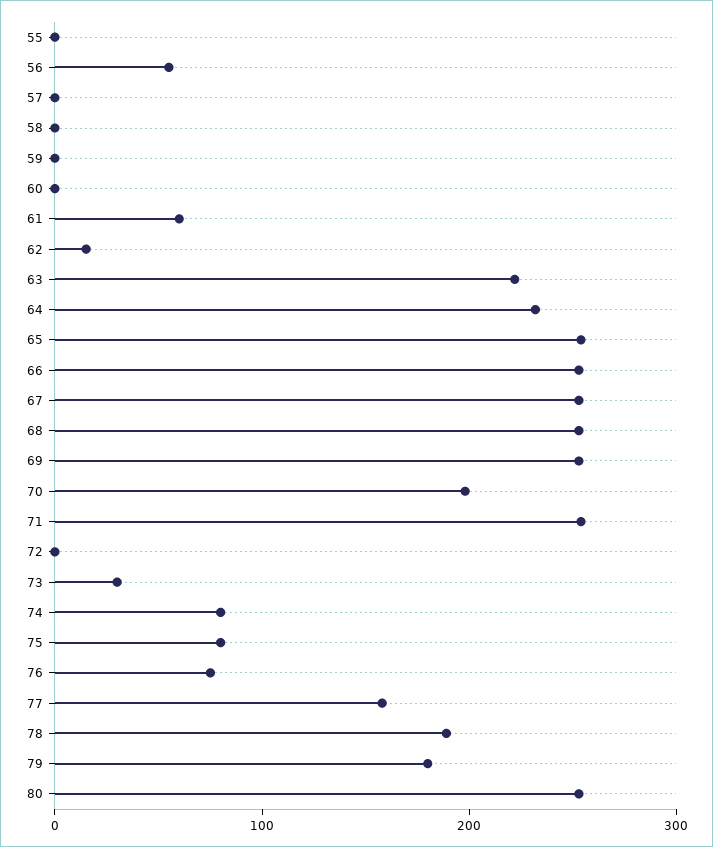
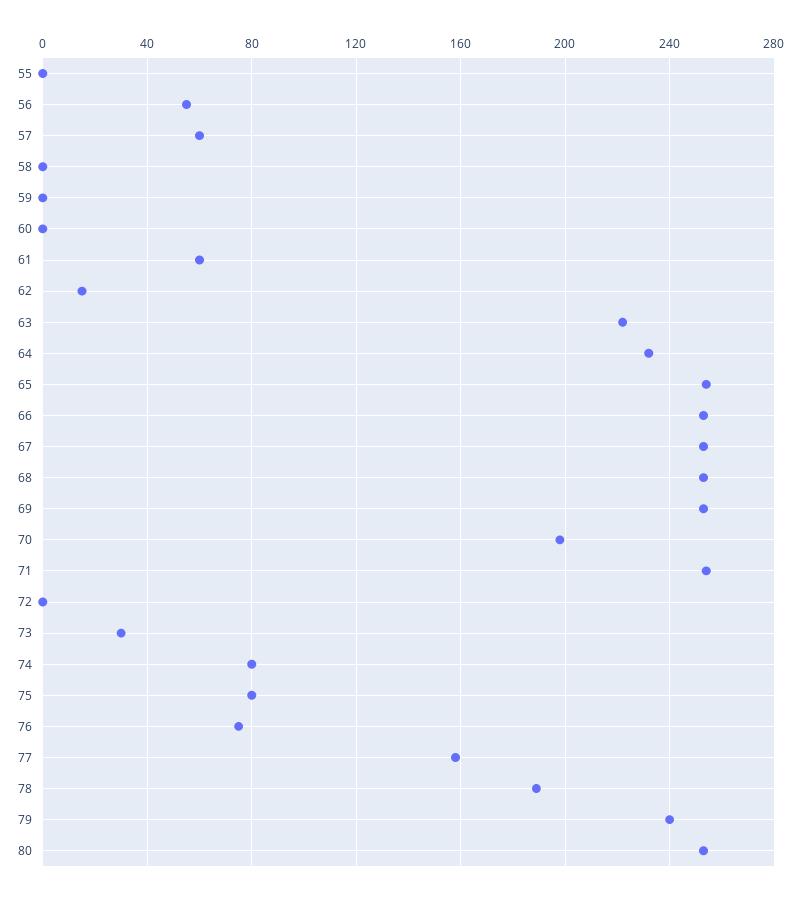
57: 0 -> 60
79: 180 -> 240

